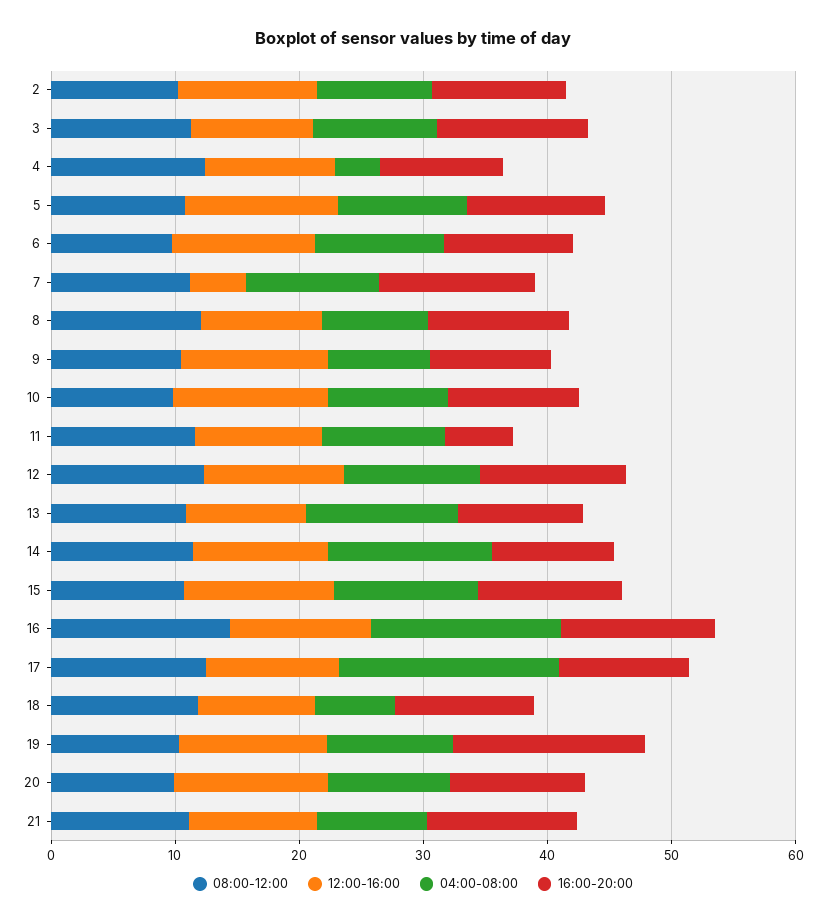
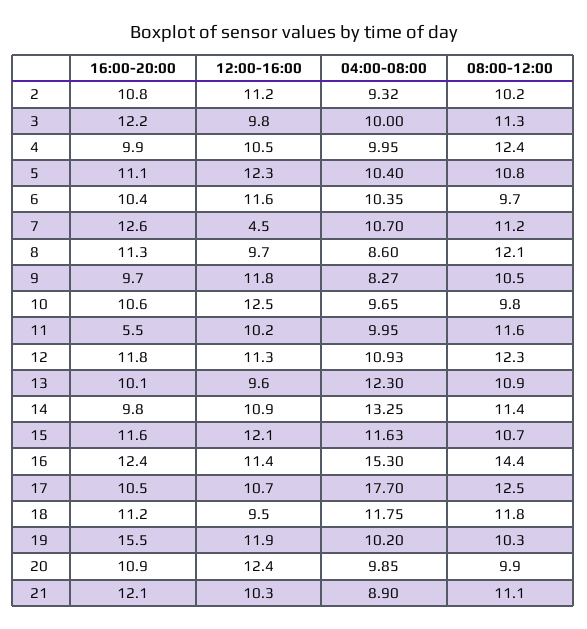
04:00-08:00, 4: 4 -> 9.95
04:00-08:00, 18: 6 -> 11.75

